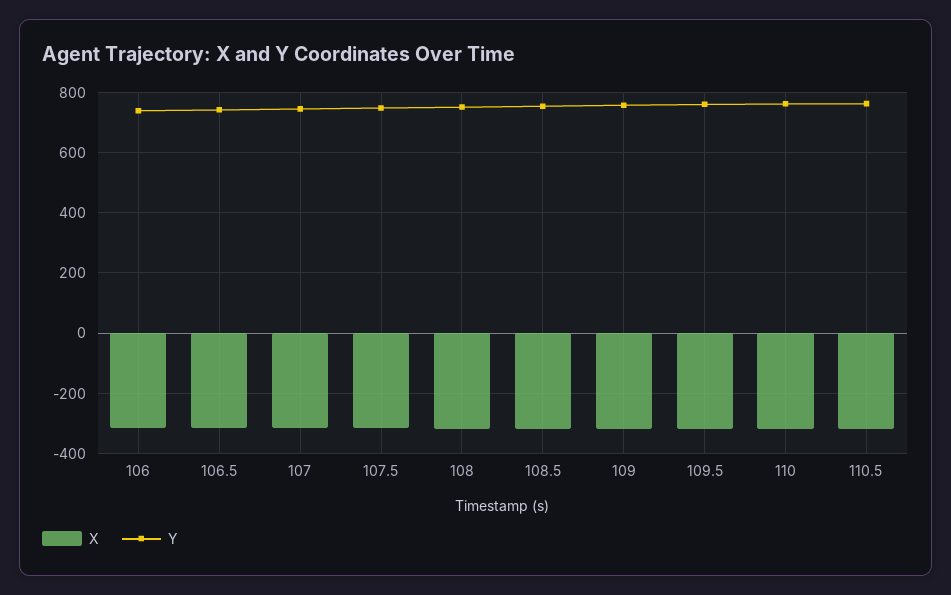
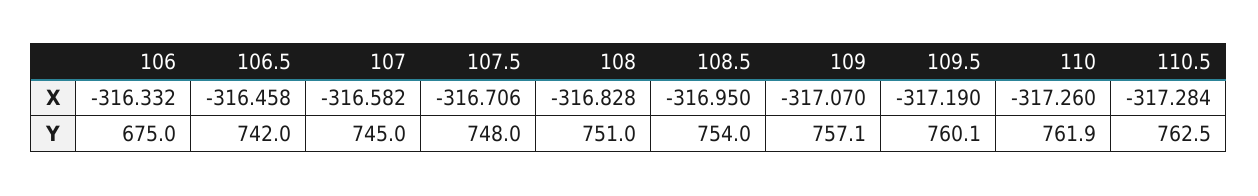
Y, 106: 740 -> 675

